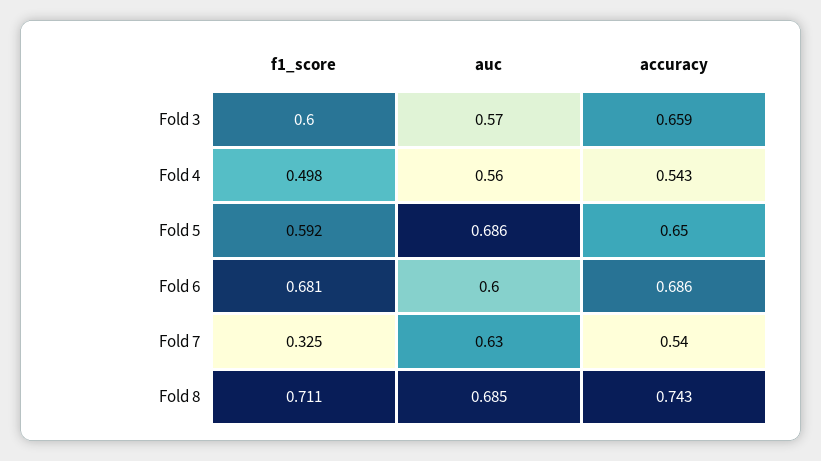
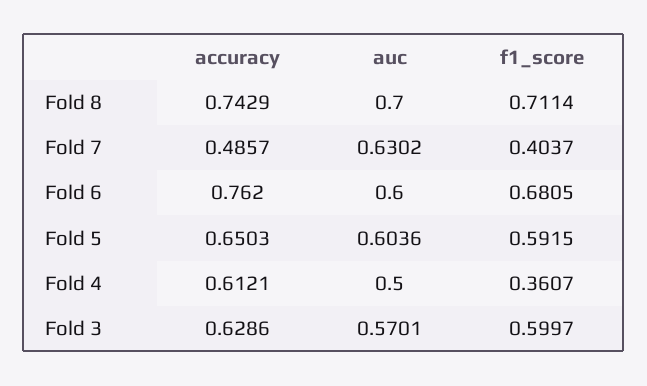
accuracy, Fold 3: 0.659 -> 0.6286
f1_score, Fold 4: 0.498 -> 0.3607
auc, Fold 4: 0.56 -> 0.5
accuracy, Fold 4: 0.543 -> 0.6121
auc, Fold 5: 0.686 -> 0.6036
accuracy, Fold 6: 0.686 -> 0.762
f1_score, Fold 7: 0.325 -> 0.4037
accuracy, Fold 7: 0.54 -> 0.4857
auc, Fold 8: 0.685 -> 0.7

